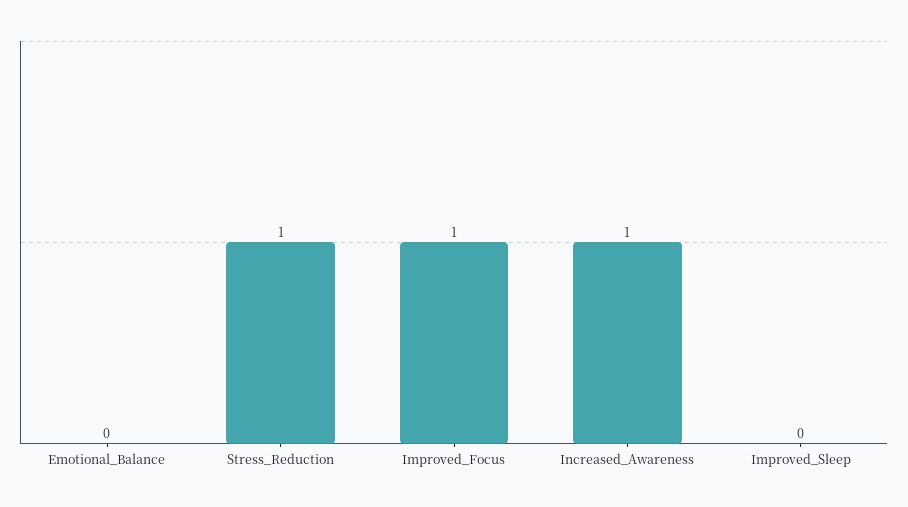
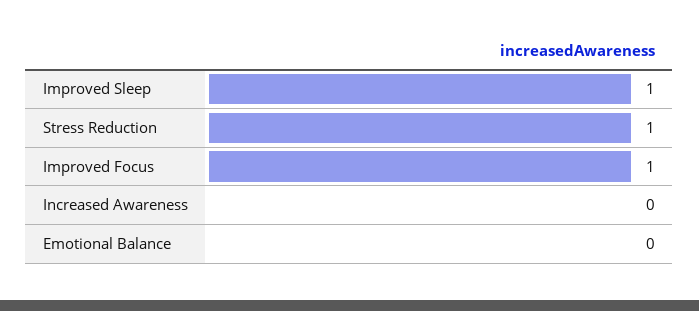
Increased_Awareness: 1 -> 0
Improved_Sleep: 0 -> 1

